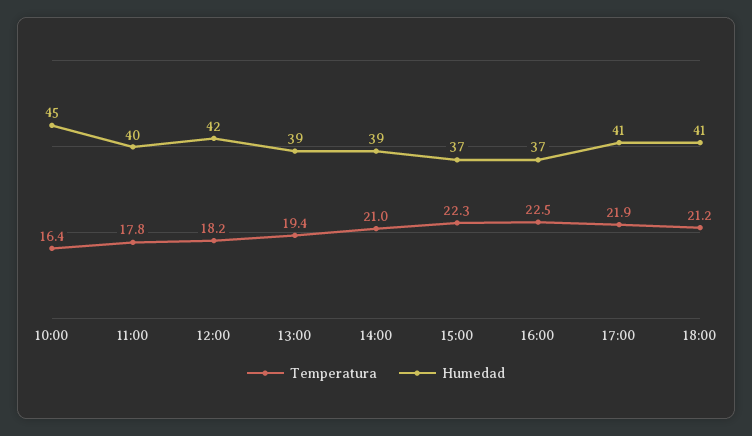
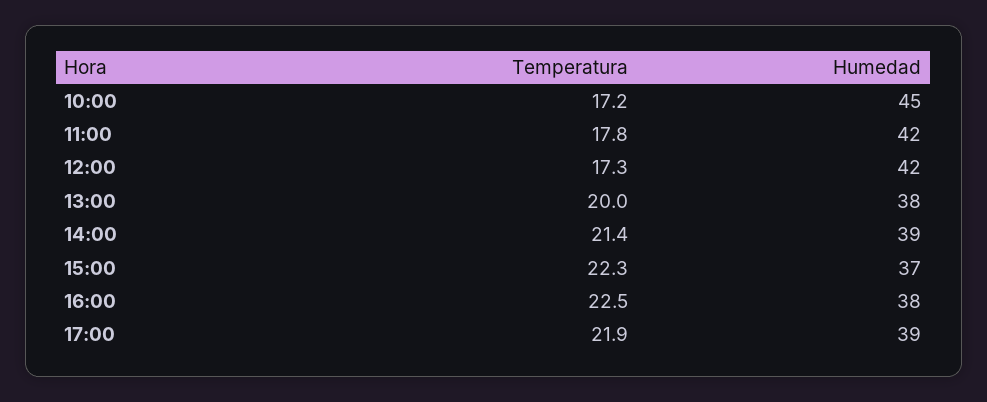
Temperatura, 10:00: 16.4 -> 17.2
Humedad, 11:00: 40 -> 42
Temperatura, 12:00: 18.2 -> 17.3
Temperatura, 13:00: 19.4 -> 20
Humedad, 13:00: 39 -> 38
Temperatura, 14:00: 21 -> 21.4
Humedad, 16:00: 37 -> 38
Humedad, 17:00: 41 -> 39
Temperatura, 18:00: 21.2 -> none
Humedad, 18:00: 41 -> none

